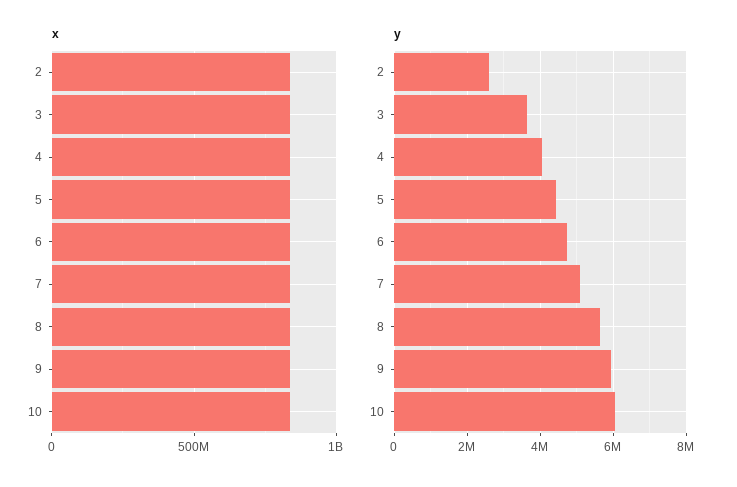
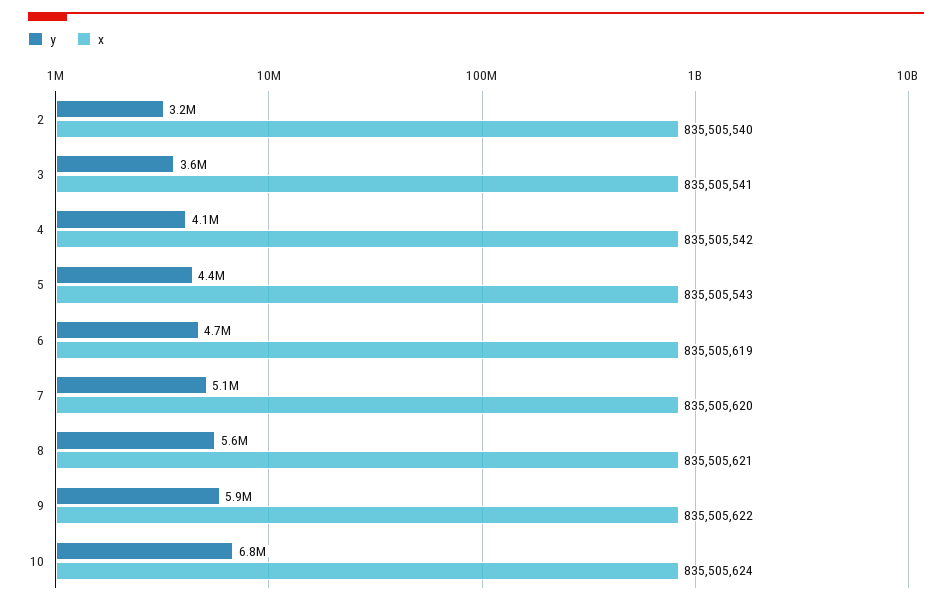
y, 2: 2600000 -> 3200000
y, 10: 6000000 -> 6800000

